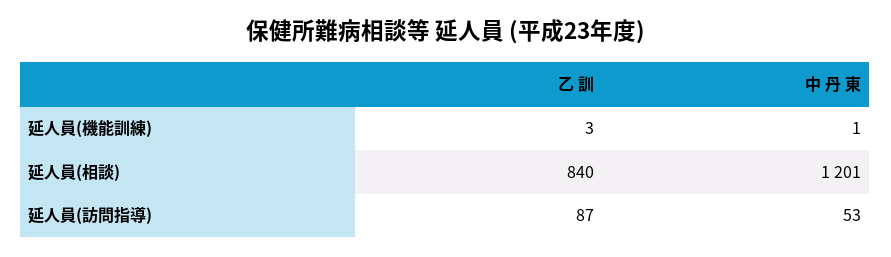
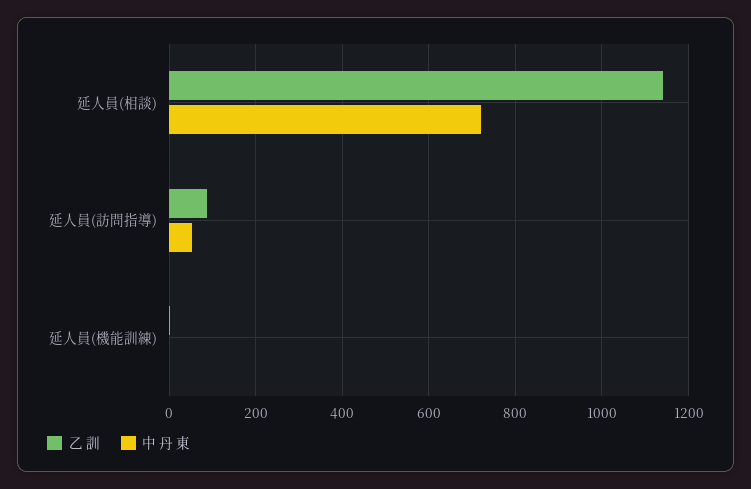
乙 訓, 延人員(相談): 840 -> 1140
中 丹 東, 延人員(相談): 1201 -> 720

